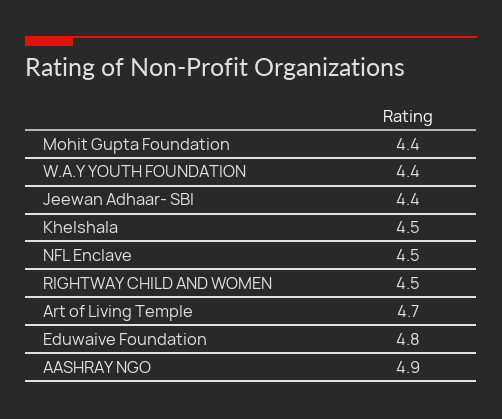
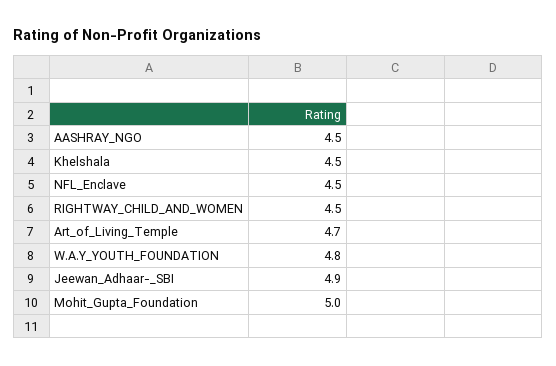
Mohit Gupta Foundation: 4.4 -> 5
W.A.Y YOUTH FOUNDATION: 4.4 -> 4.8
Jeewan Adhaar- SBI: 4.4 -> 4.9
Eduwaive Foundation: 4.8 -> none
AASHRAY NGO: 4.9 -> 4.5

